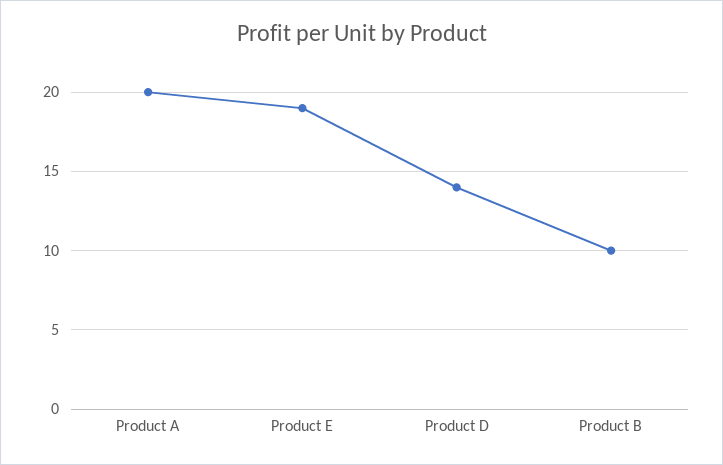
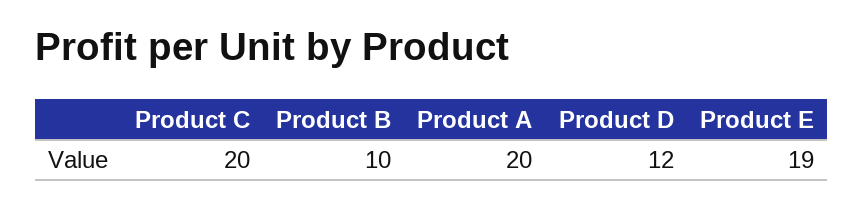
Product D: 14 -> 12
Product C: none -> 20

